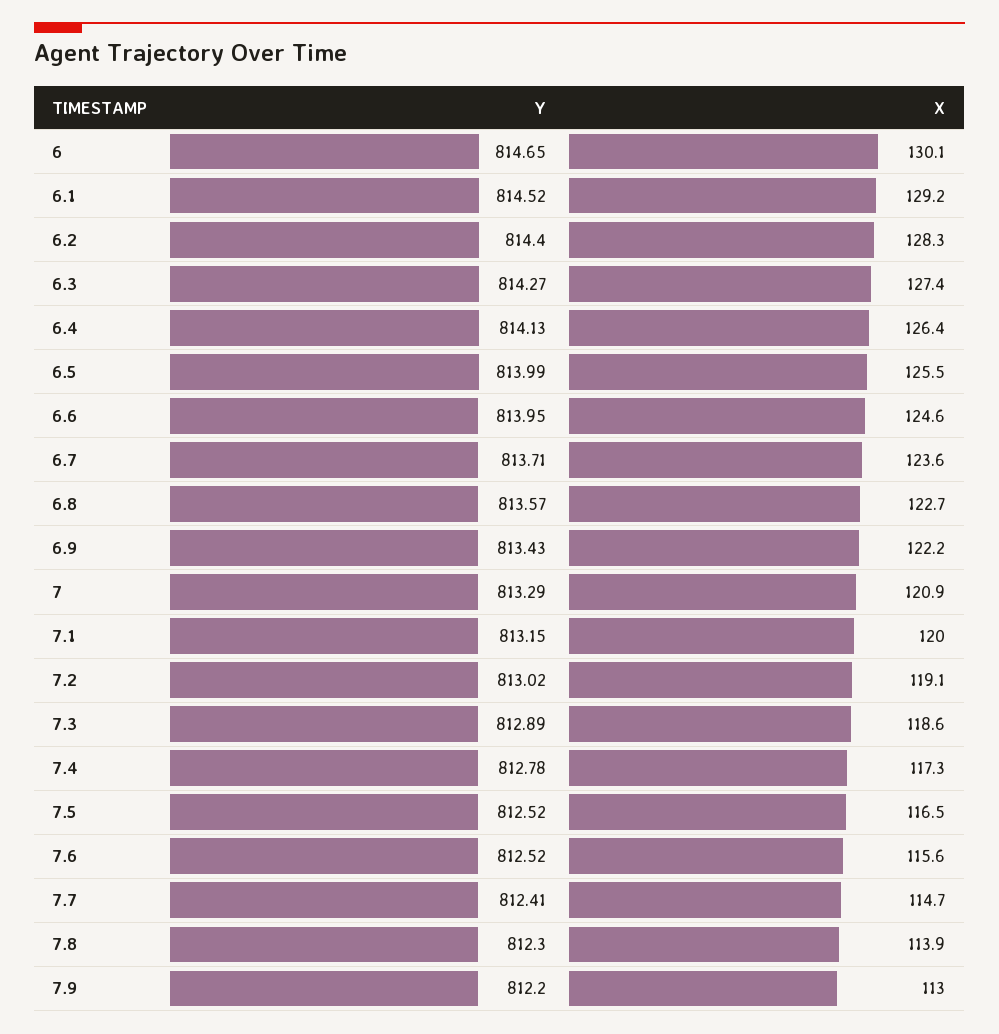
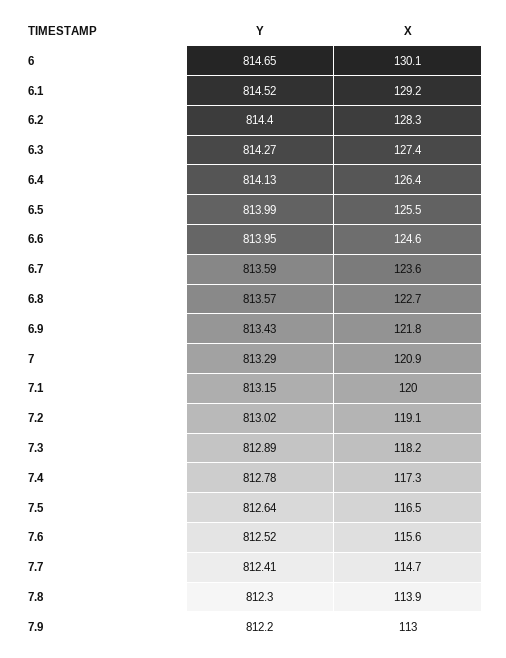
Y, 6.7: 813.71 -> 813.59
X, 6.9: 122.2 -> 121.8
X, 7.3: 118.6 -> 118.2
Y, 7.5: 812.52 -> 812.64

